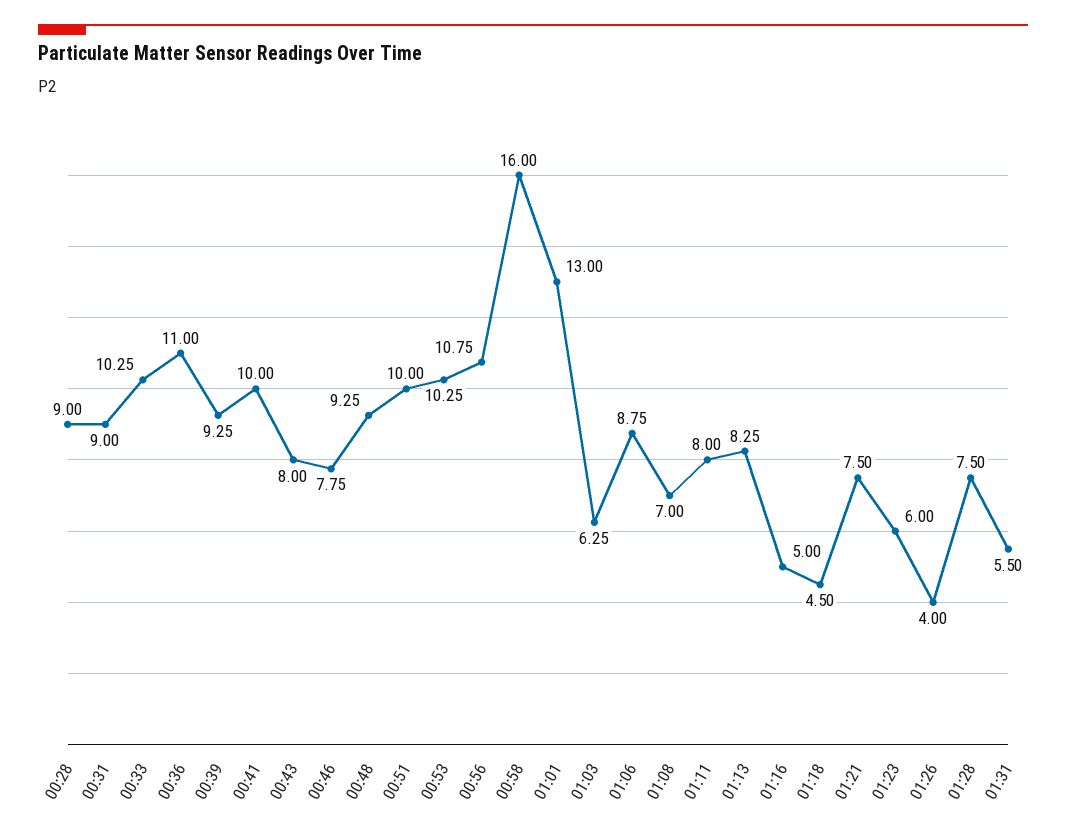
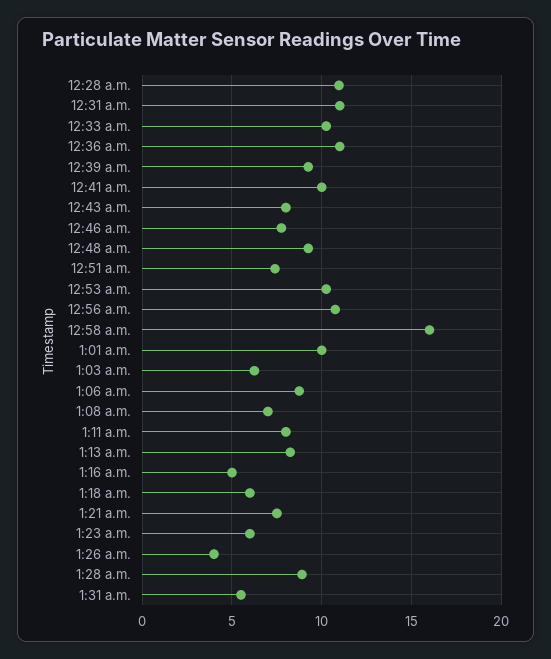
00:28: 9 -> 11
00:31: 9 -> 11
00:51: 10 -> 7.5
01:01: 13 -> 10
01:18: 4.5 -> 6
01:28: 7.5 -> 9

